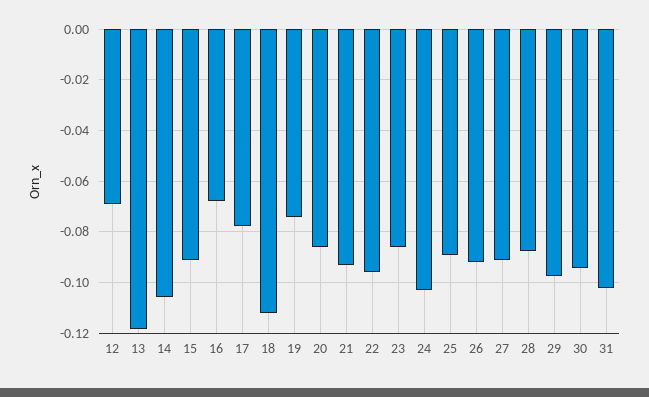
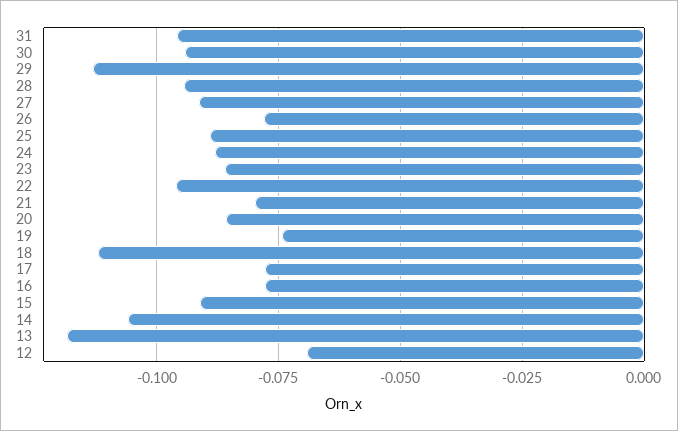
16: -0.0675 -> -0.0775
21: -0.0925 -> -0.08
24: -0.1025 -> -0.0875
26: -0.0925 -> -0.0775
28: -0.0875 -> -0.095
29: -0.0975 -> -0.1125
31: -0.1025 -> -0.095

